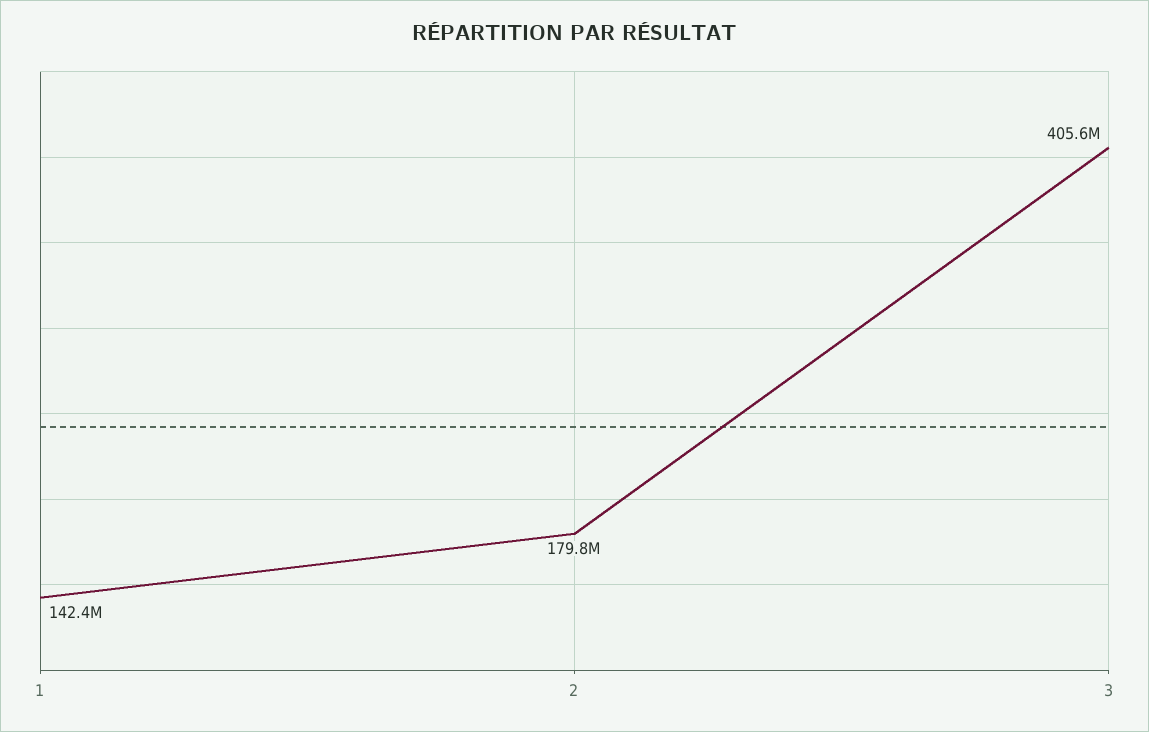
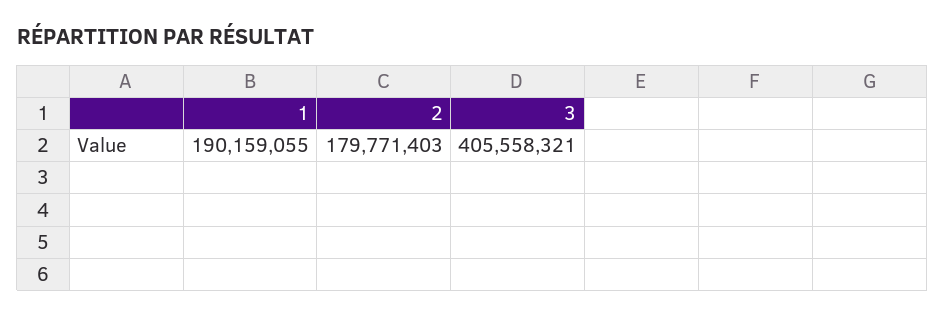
1: 142400000 -> 190159055

